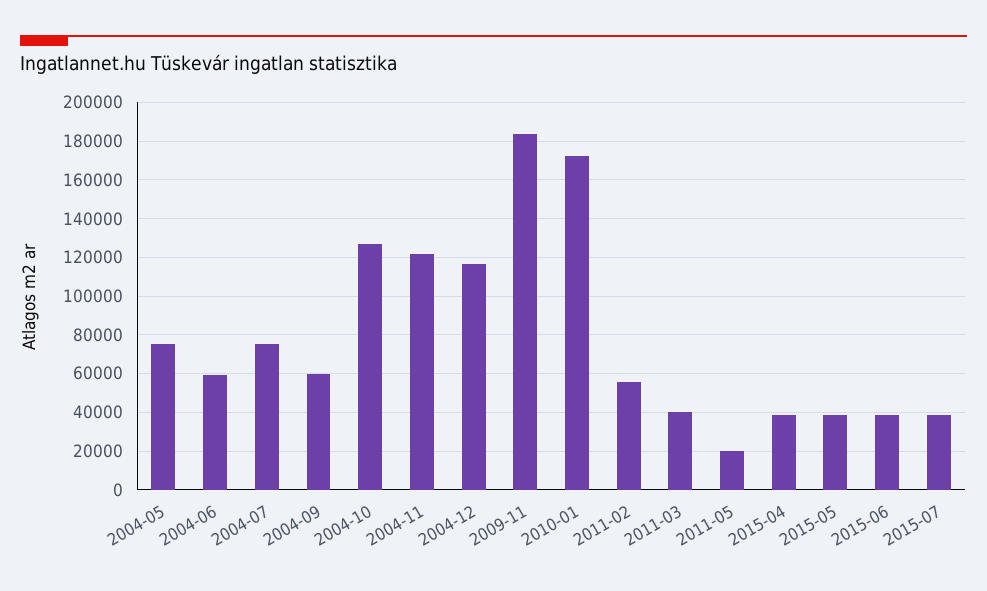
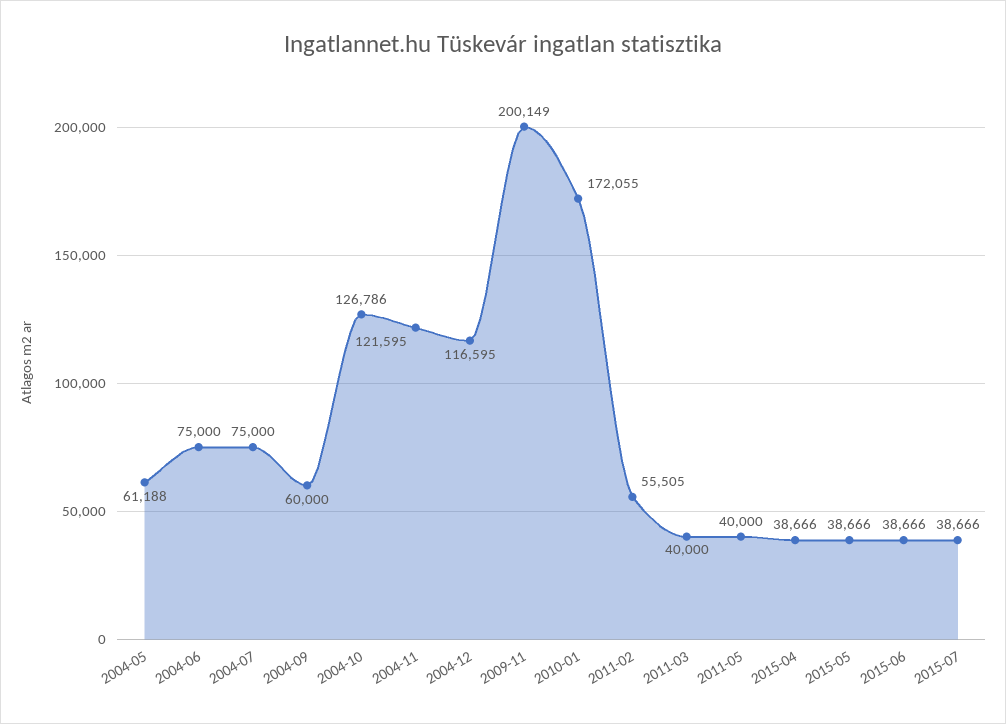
2004-05: 75000 -> 61188
2004-06: 60000 -> 75000
2009-11: 185000 -> 200149
2011-05: 20000 -> 40000

